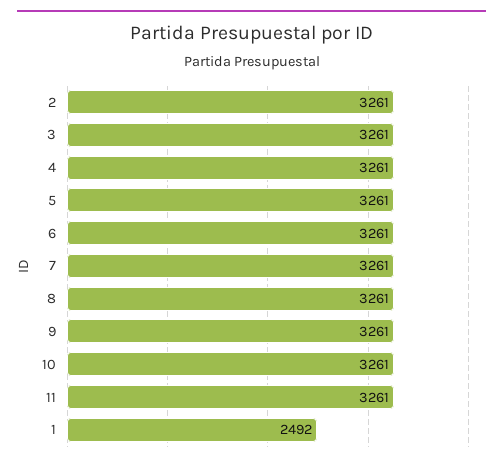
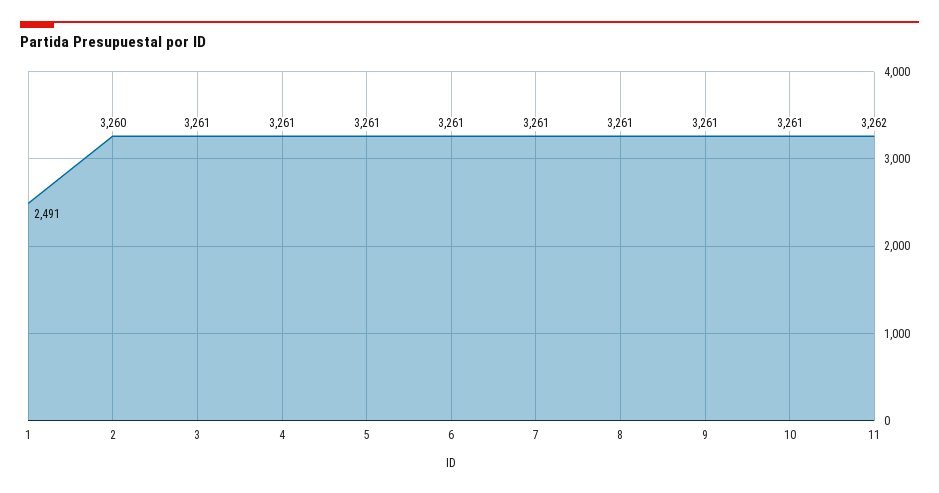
2: 3261 -> 3260
11: 3261 -> 3262
1: 2492 -> 2491

